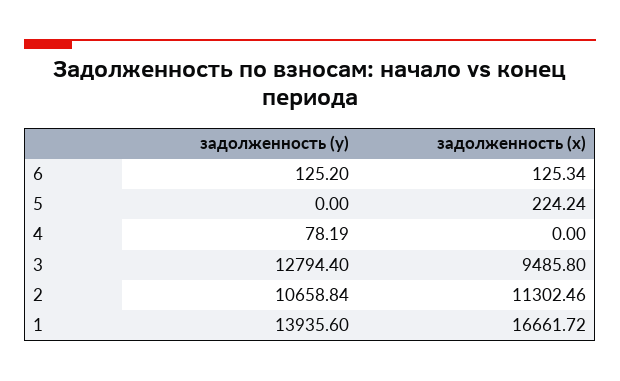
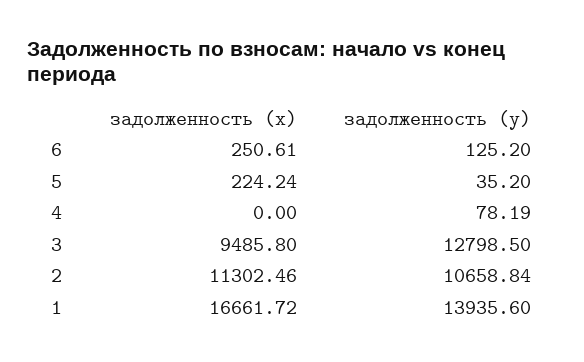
задолженность (x), 6: 125.34 -> 250.61
задолженность (y), 5: 0 -> 35.2
задолженность (y), 3: 12794.4 -> 12798.5

